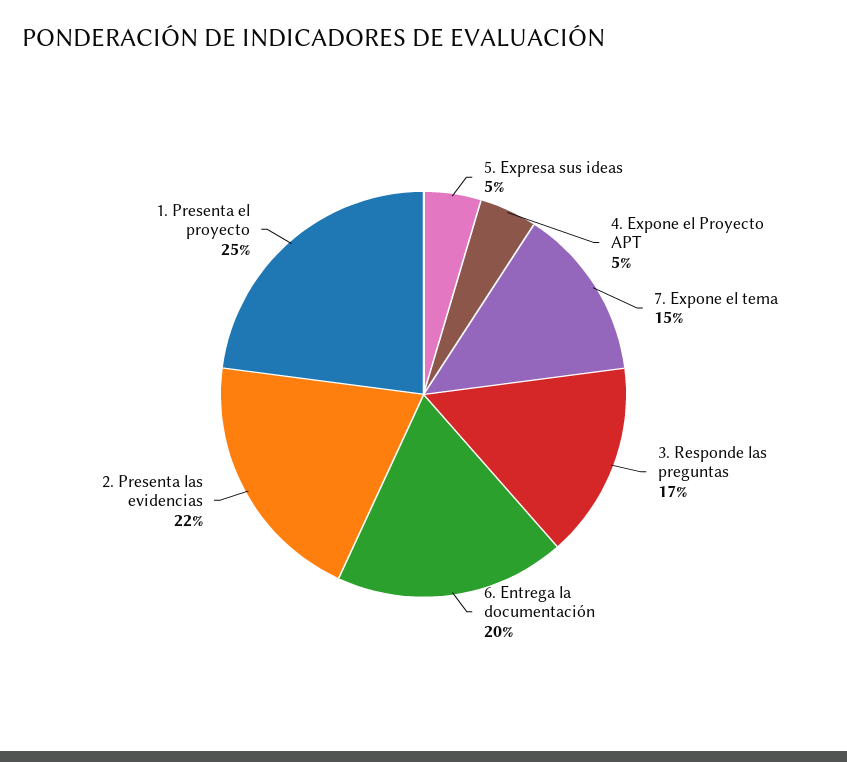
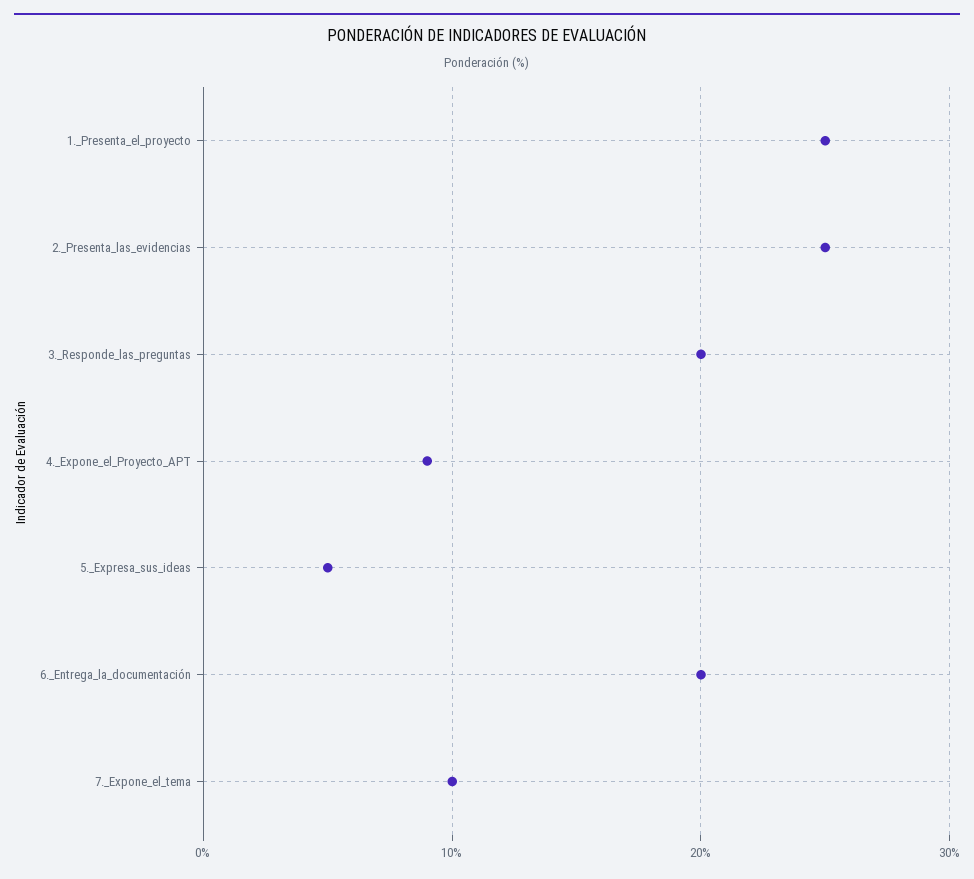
4. Expone el Proyecto APT: 5 -> 9
7. Expone el tema: 15 -> 10
3. Responde las preguntas: 17 -> 20
2. Presenta las evidencias: 22 -> 25

